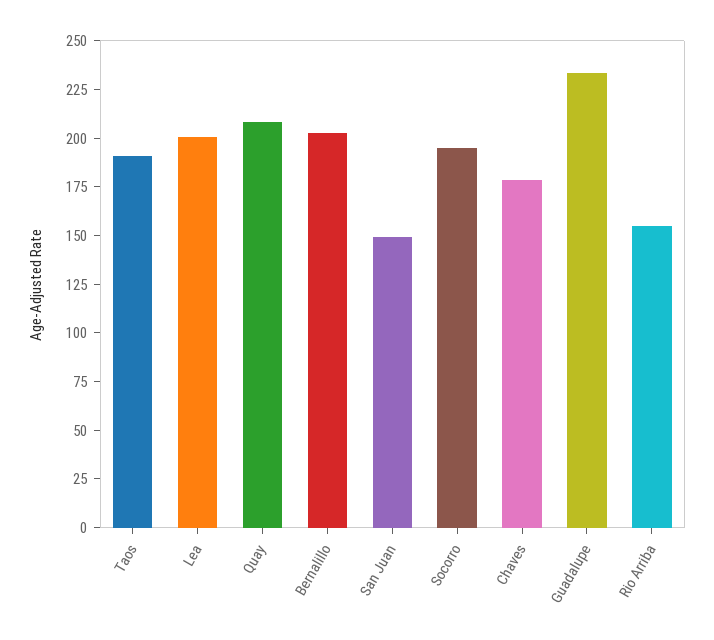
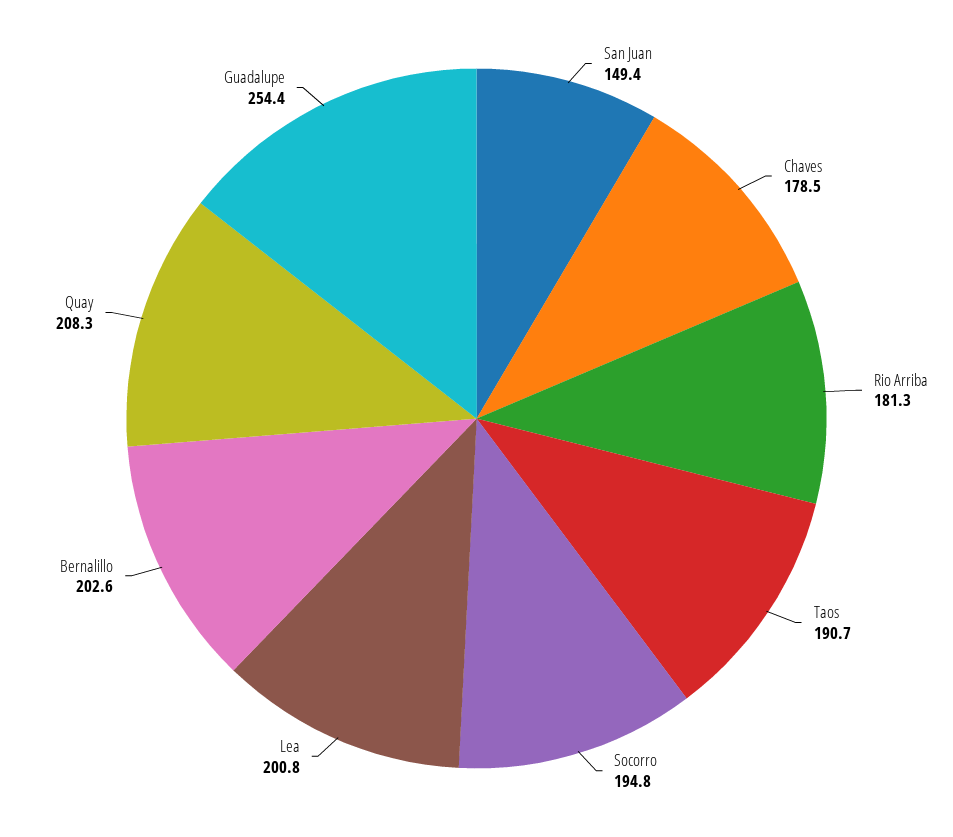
Guadalupe: 235 -> 254.4
Rio Arriba: 155 -> 181.3

